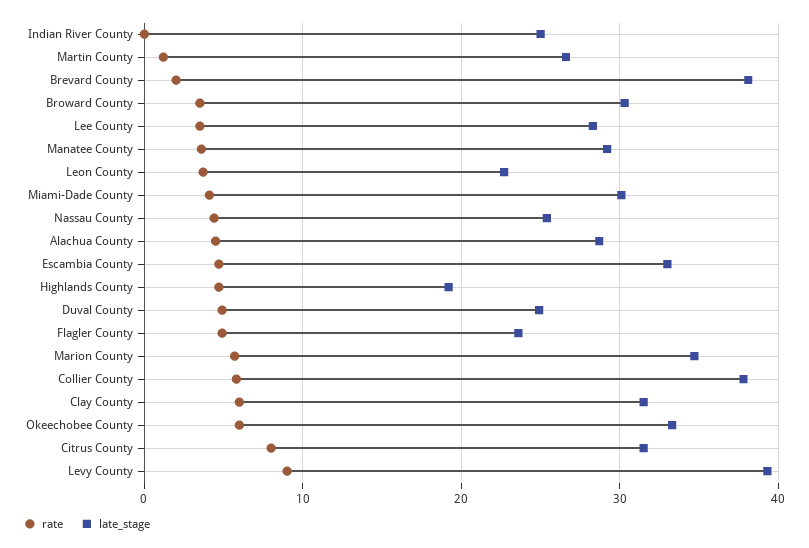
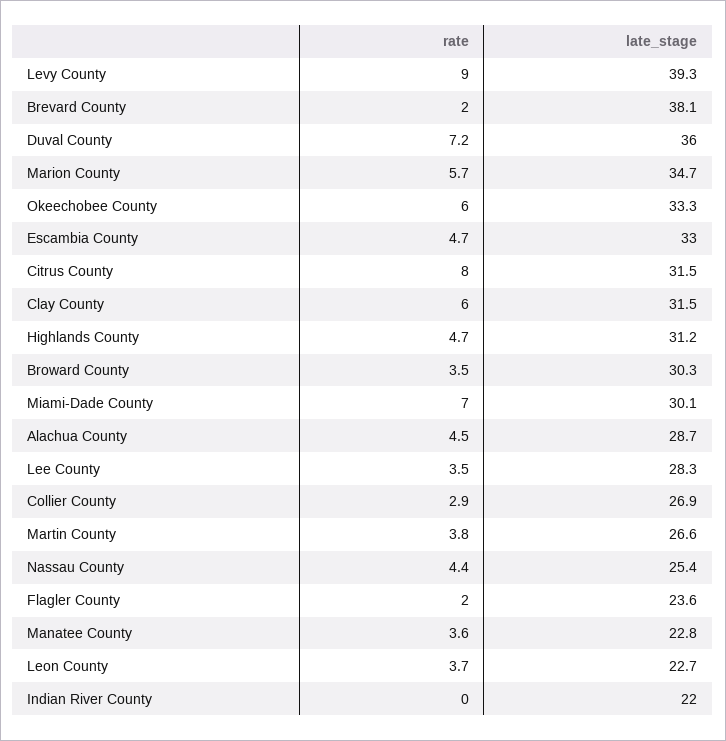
late_stage, Indian River County: 25 -> 22
rate, Martin County: 1 -> 3.8
late_stage, Manatee County: 29 -> 22.8
rate, Miami-Dade County: 4 -> 7
late_stage, Highlands County: 19 -> 31.2
rate, Duval County: 5 -> 7.2
late_stage, Duval County: 25 -> 36
rate, Flagler County: 5 -> 2
rate, Collier County: 6 -> 2.9
late_stage, Collier County: 38 -> 26.9

